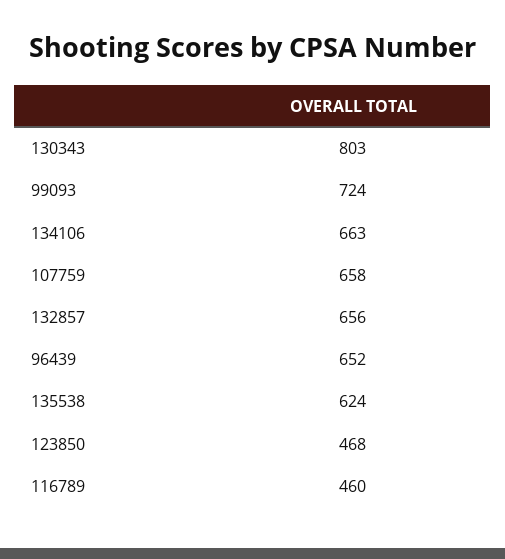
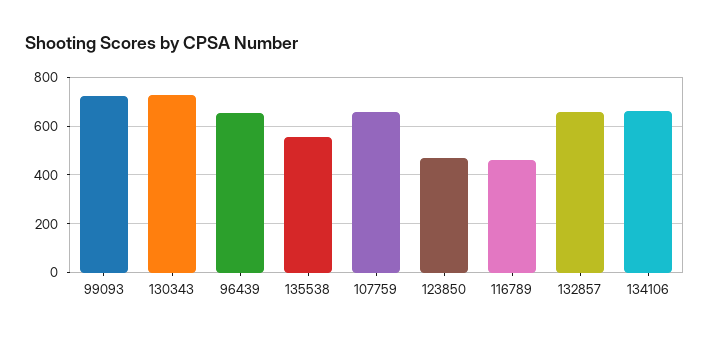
130343: 803 -> 725
135538: 624 -> 550

